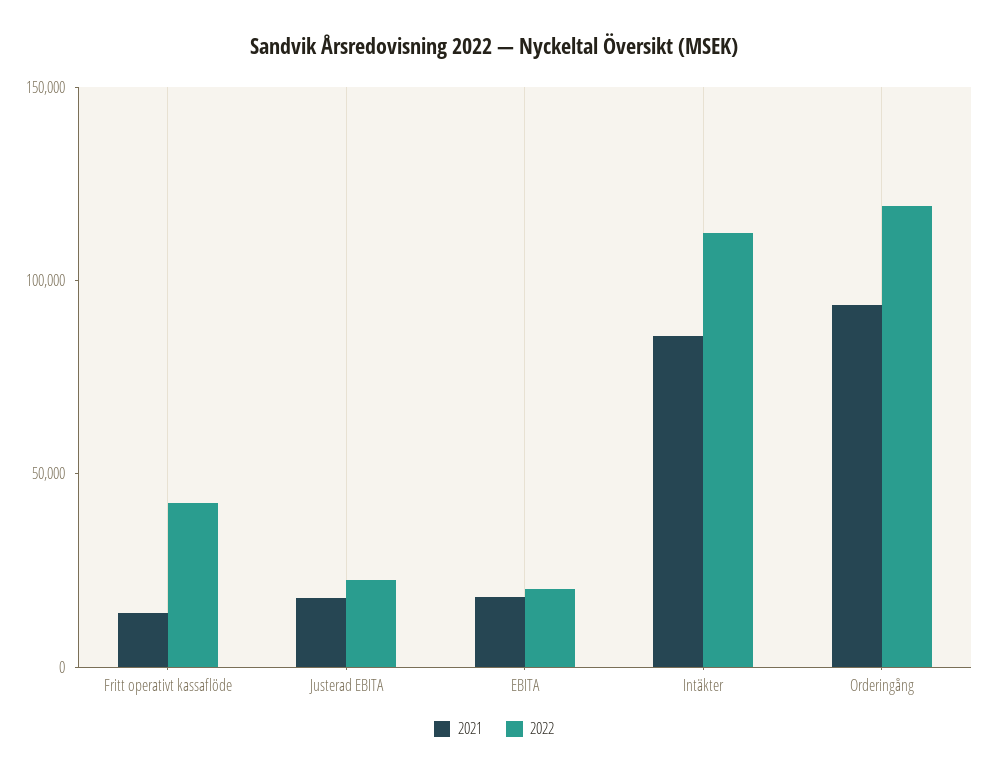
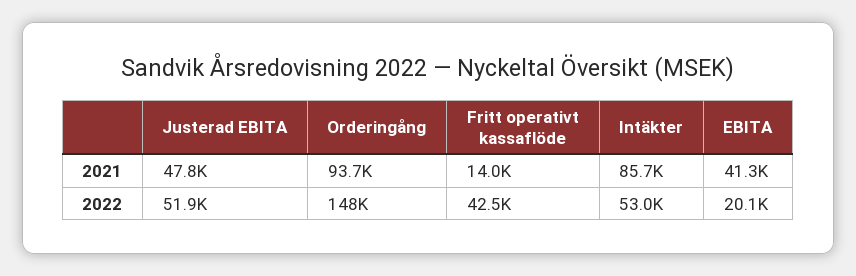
2021, Justerad EBITA: 20000 -> 47800
2022, Justerad EBITA: 20000 -> 51900
2021, EBITA: 20000 -> 41300
2022, Intäkter: 110000 -> 53000
2022, Orderingång: 120000 -> 148000

